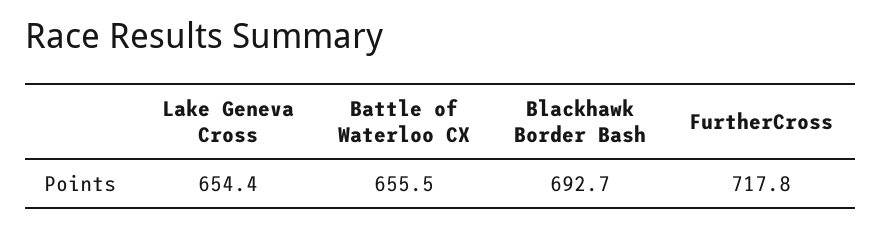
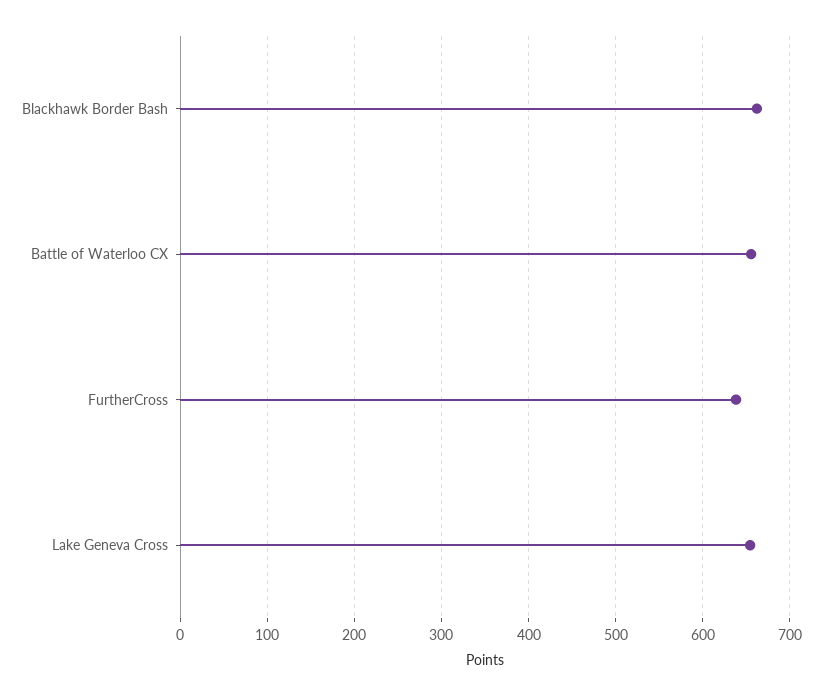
Blackhawk Border Bash: 692.7 -> 660
FurtherCross: 717.8 -> 640

